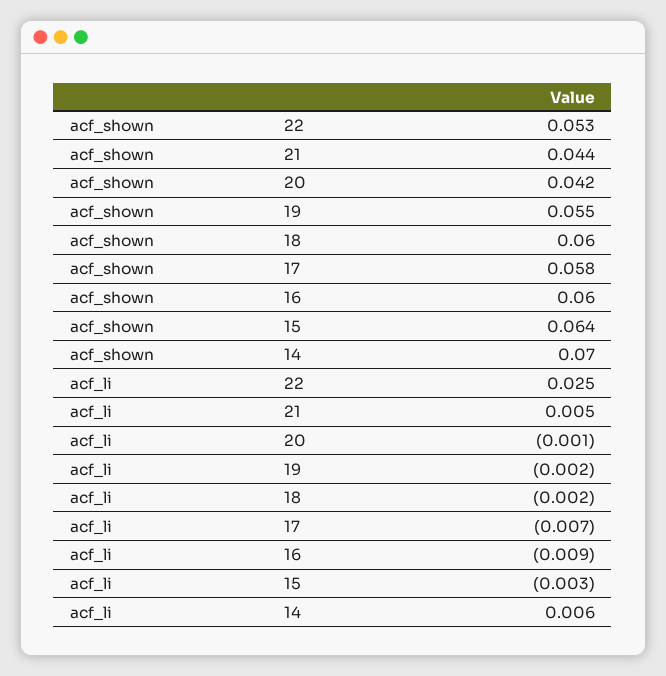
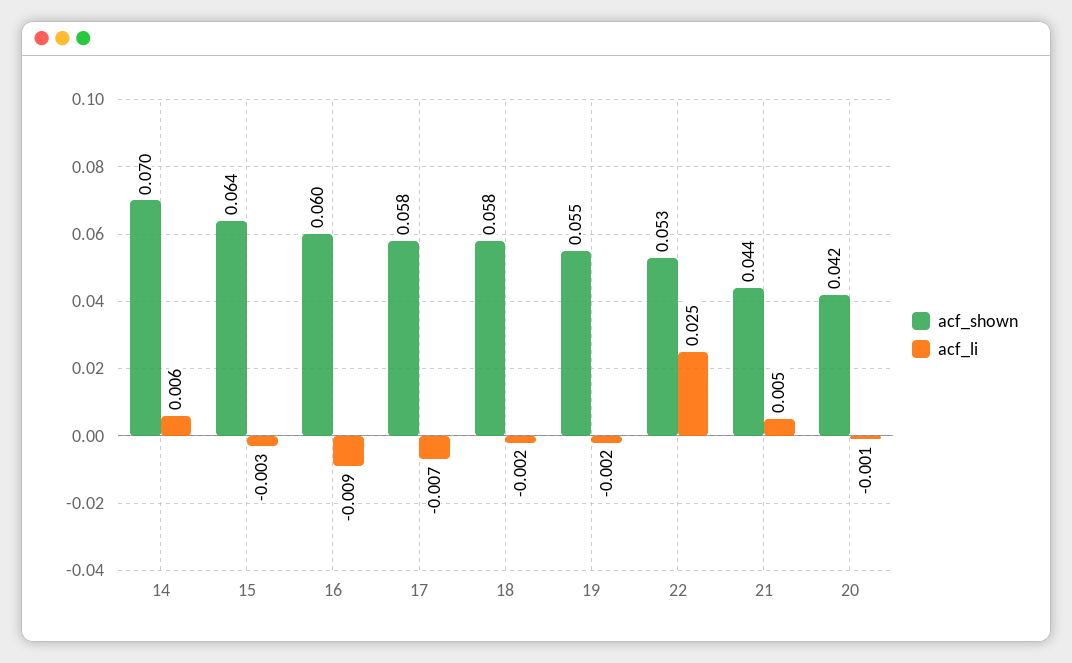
acf_shown, 18: 0.06 -> 0.058

